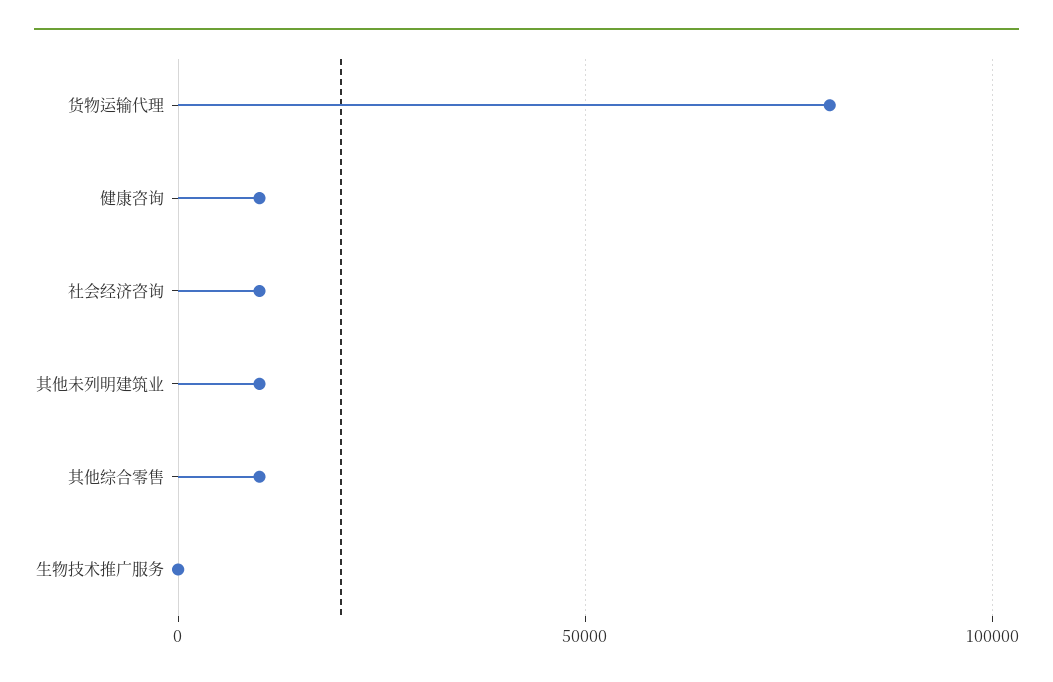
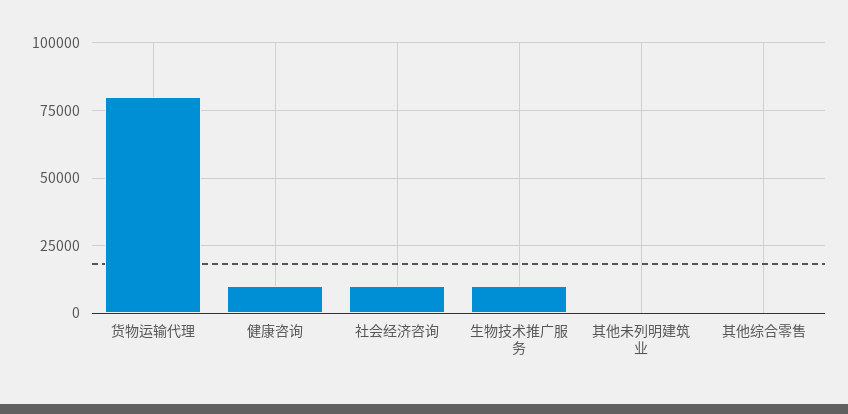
其他未列明建筑业: 10000 -> 0
其他综合零售: 10000 -> 0
生物技术推广服务: 0 -> 10000

